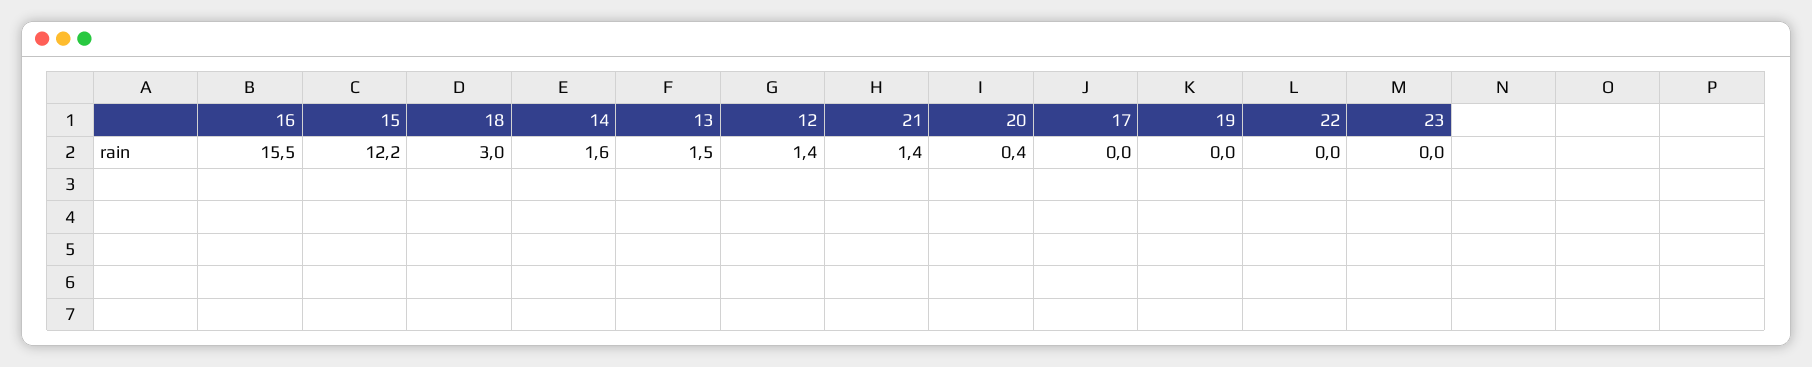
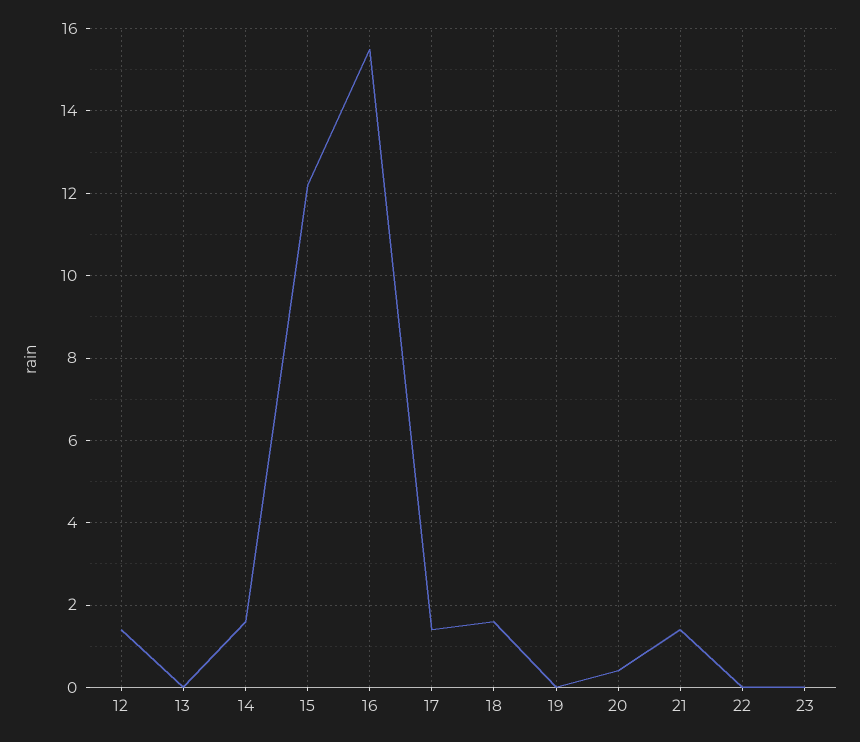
18: 3 -> 1.5
13: 1.5 -> 0
17: 0 -> 1.5

